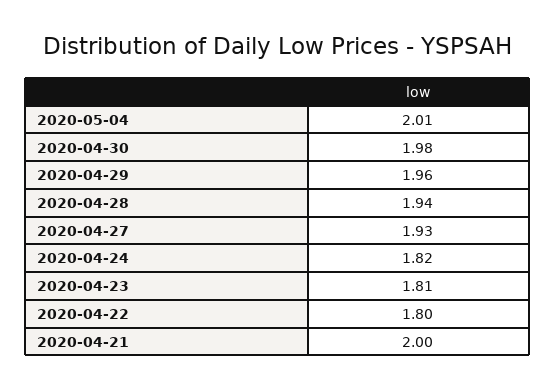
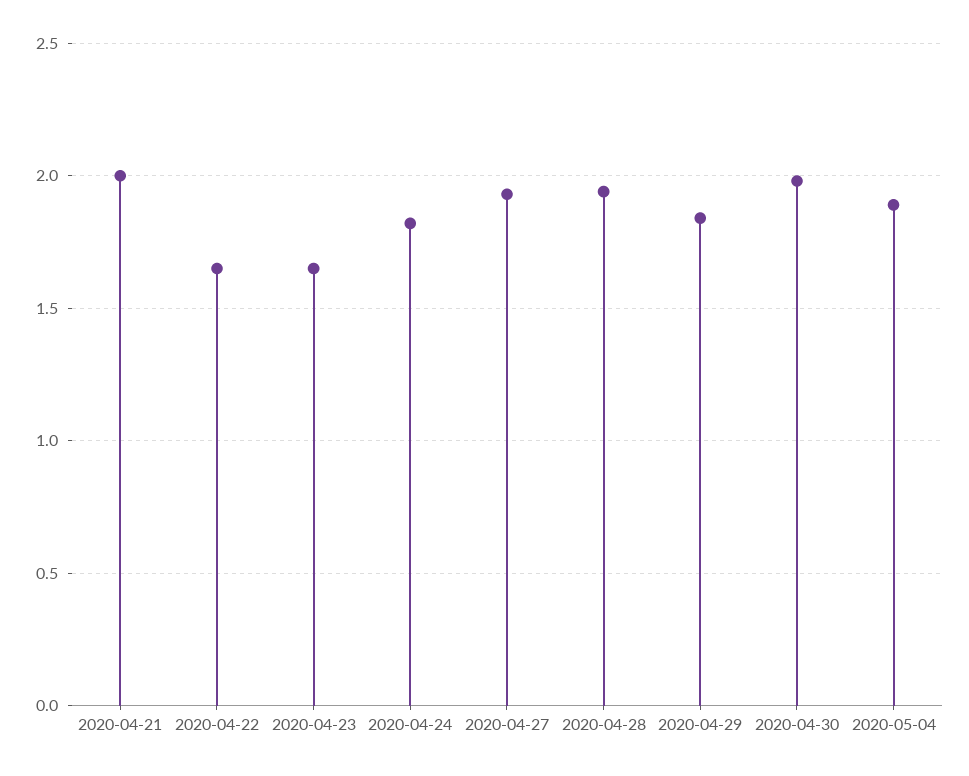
2020-05-04: 2.01 -> 1.9
2020-04-29: 1.96 -> 1.85
2020-04-23: 1.81 -> 1.65
2020-04-22: 1.8 -> 1.65

